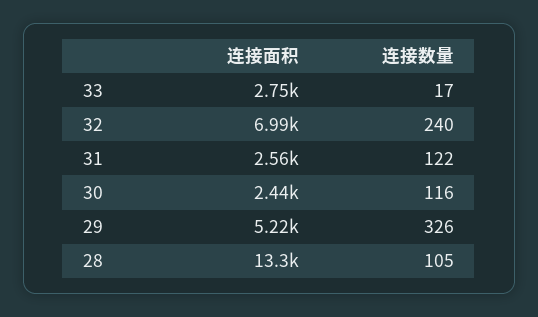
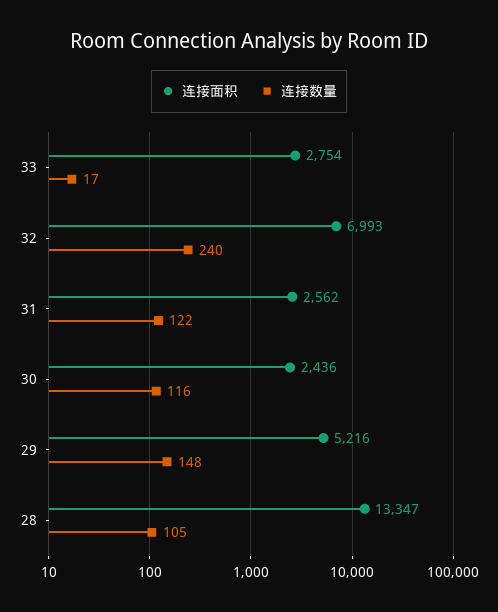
连接数量, 29: 326 -> 148

